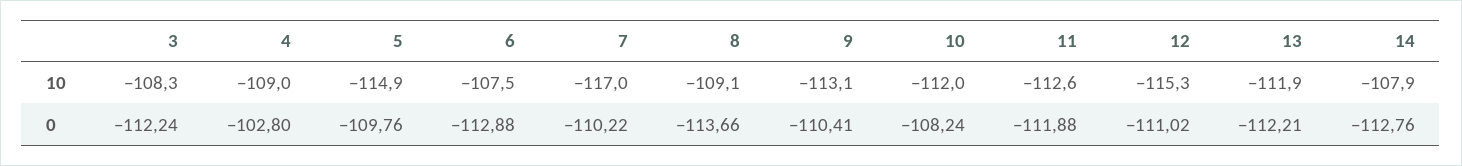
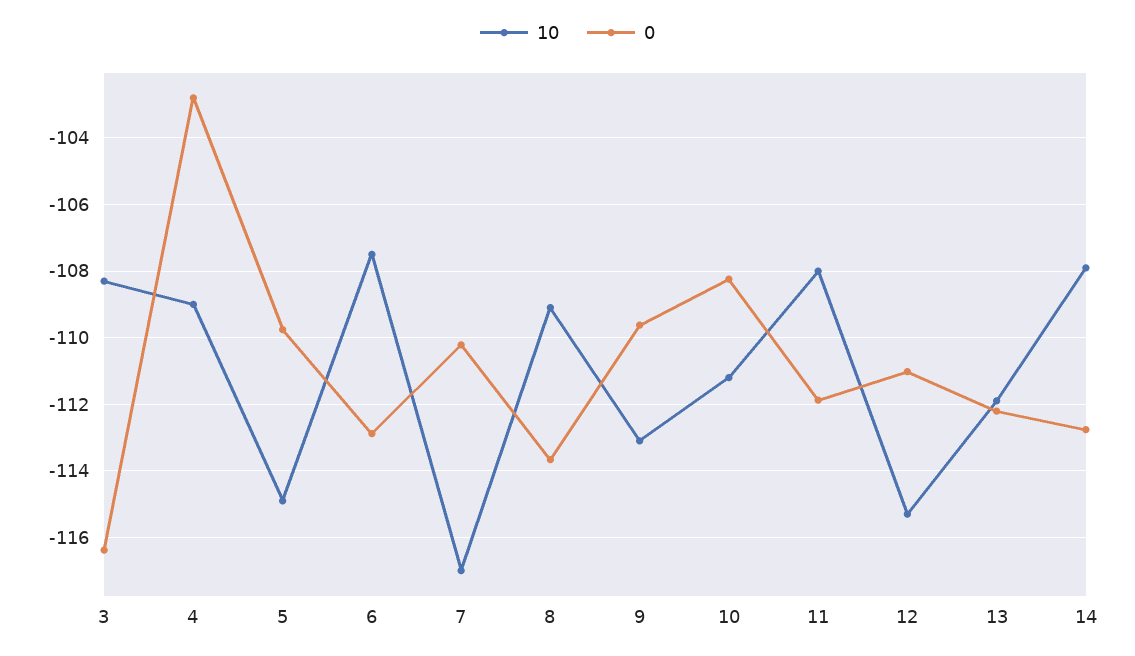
10, 10: -112 -> -111.2
10, 11: -112.6 -> -108
0, 3: -112.24 -> -116.4
0, 9: -110.41 -> -109.6

